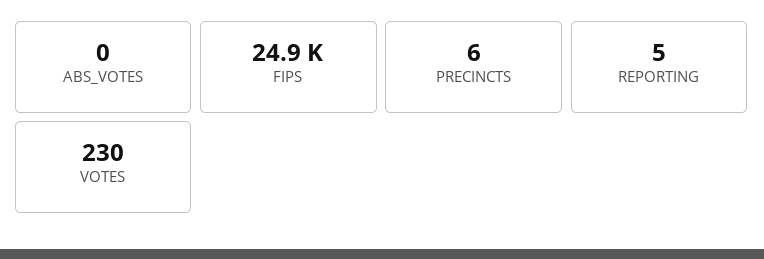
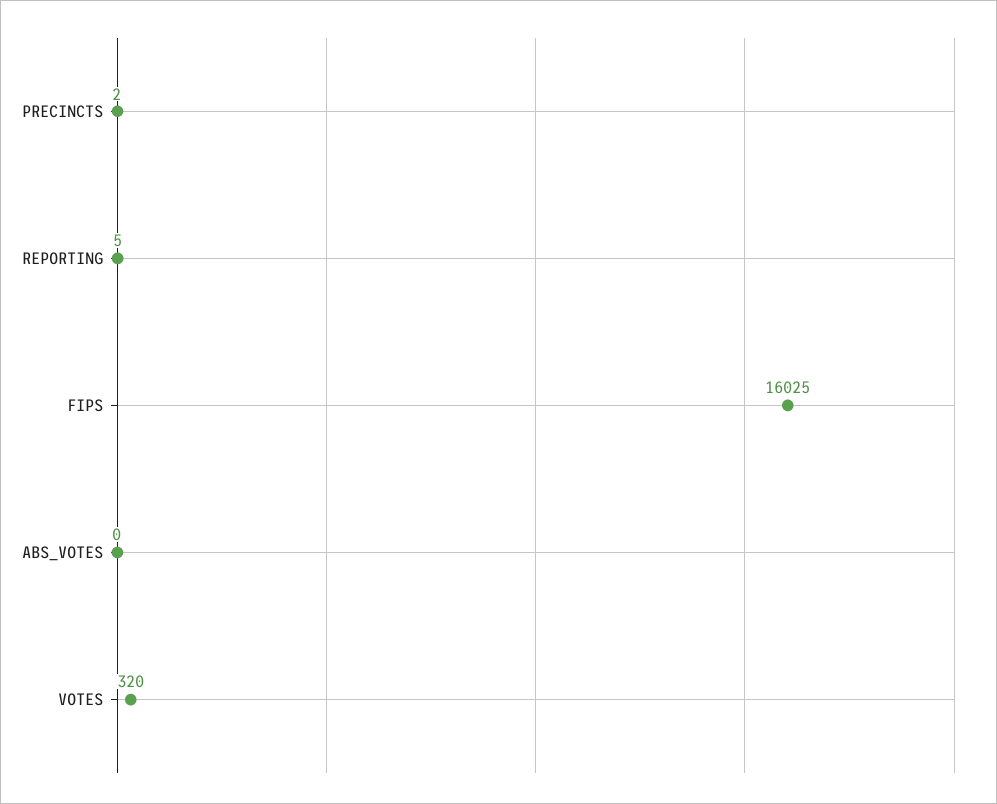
FIPS: 24900 -> 16025
PRECINCTS: 6 -> 2
VOTES: 230 -> 320

